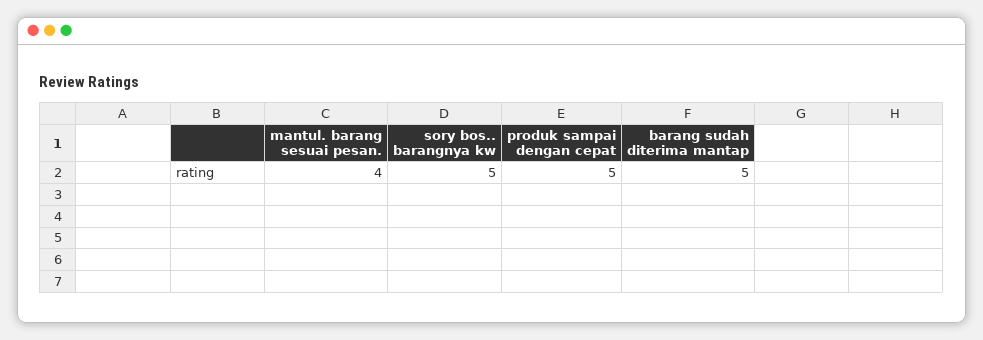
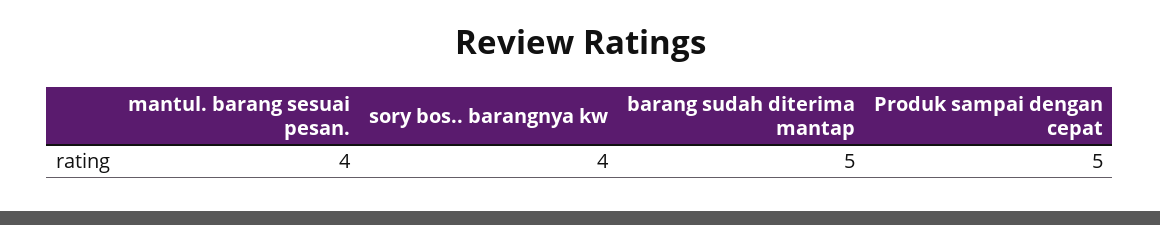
sory bos.. barangnya kw: 5 -> 4

